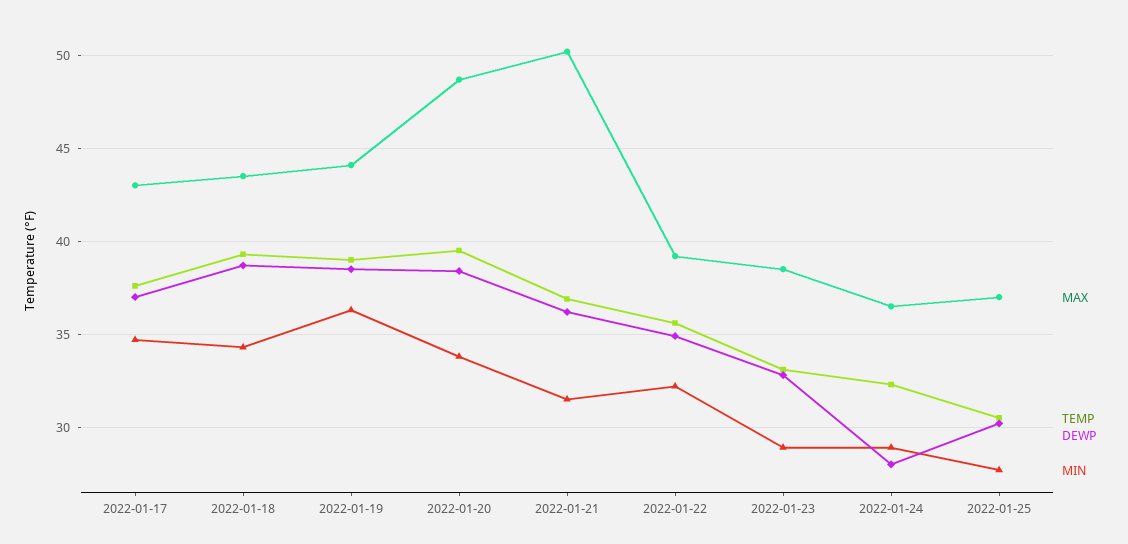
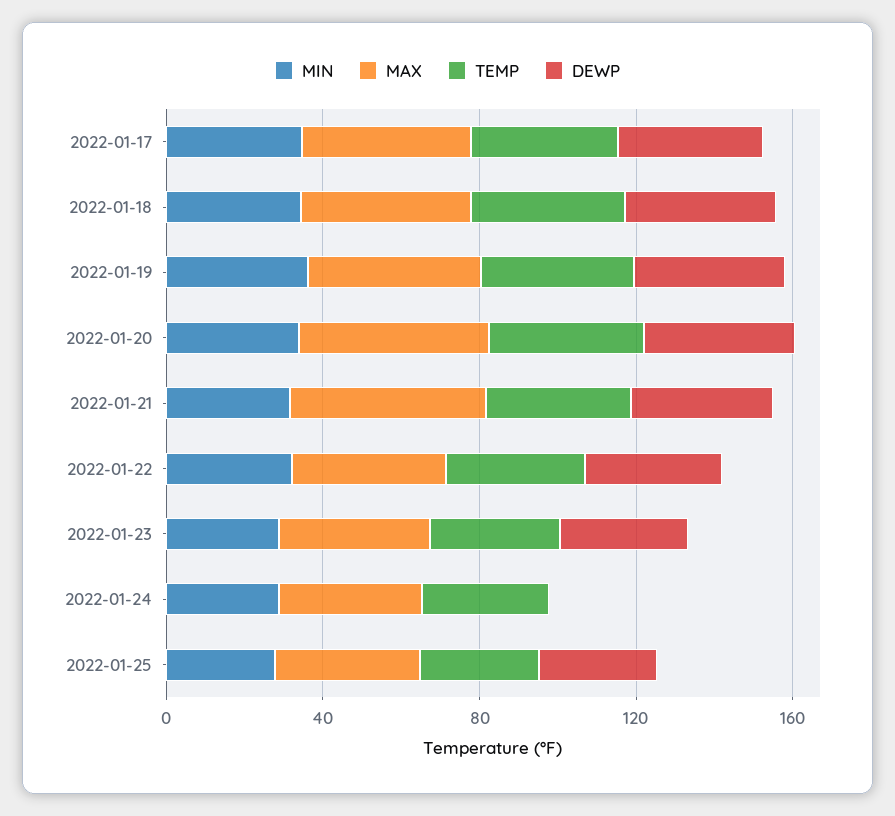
DEWP, 2022-01-24: 28 -> 0

